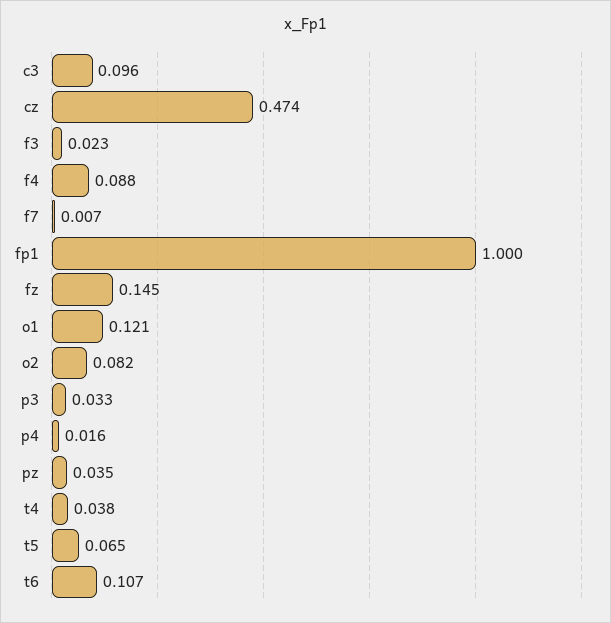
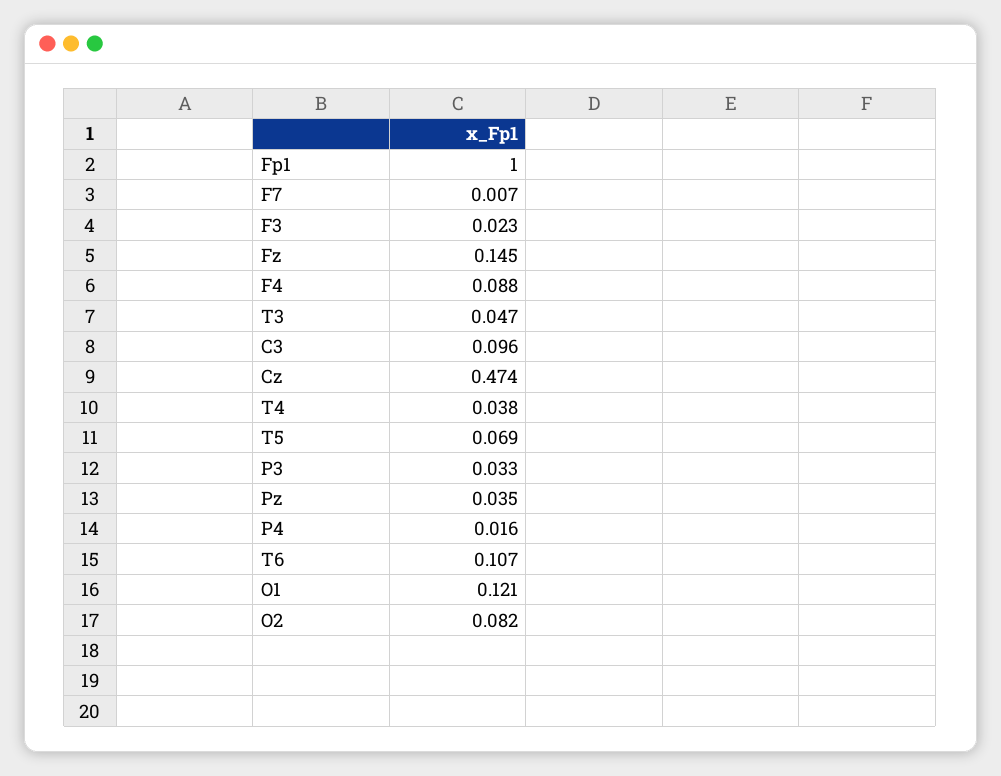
t5: 0.065 -> 0.069
T3: none -> 0.047

